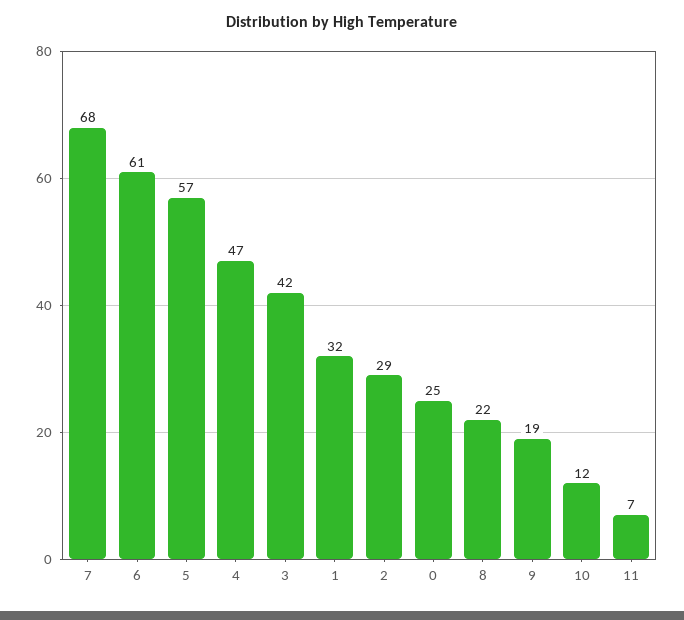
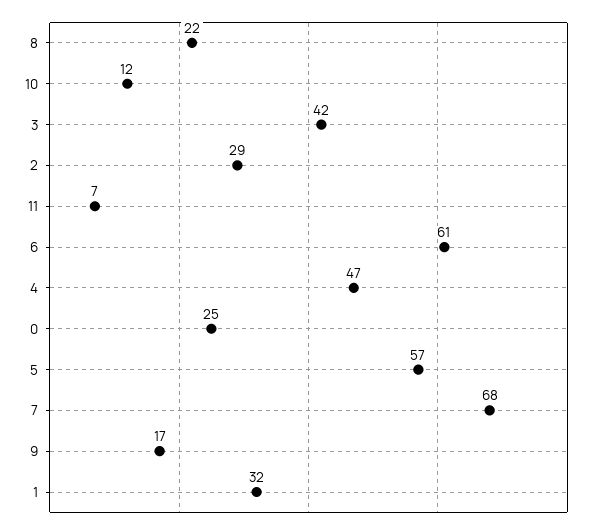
9: 19 -> 17

